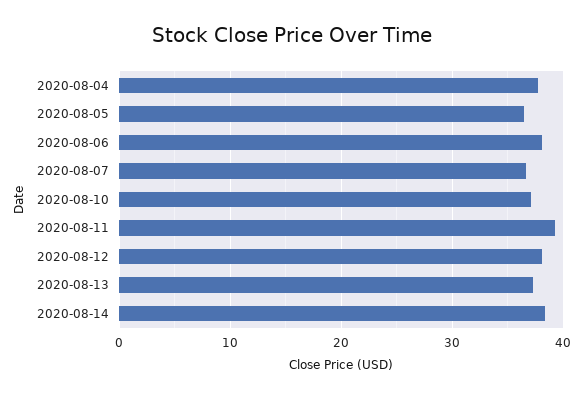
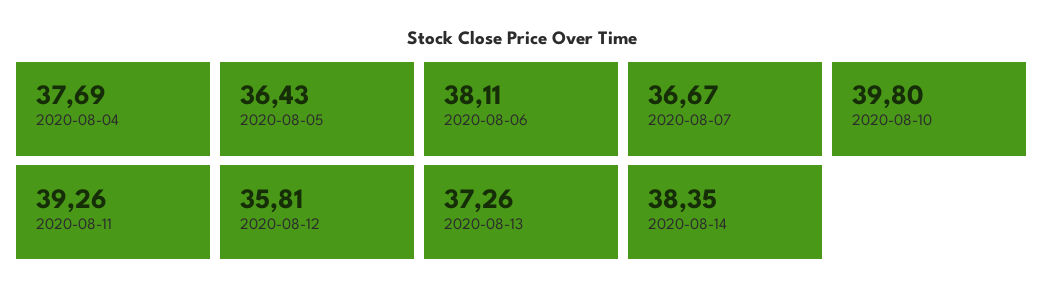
2020-08-10: 37 -> 39.8
2020-08-12: 38 -> 35.81

